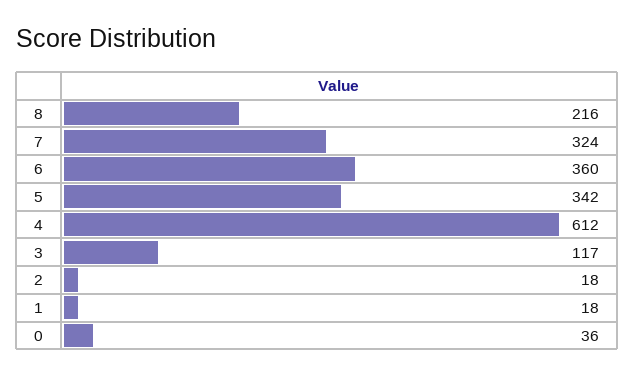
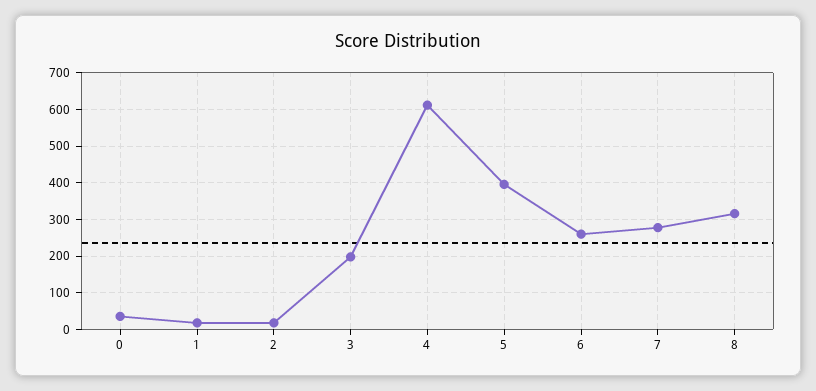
8: 216 -> 320
7: 324 -> 280
6: 360 -> 260
5: 342 -> 400
3: 117 -> 200

